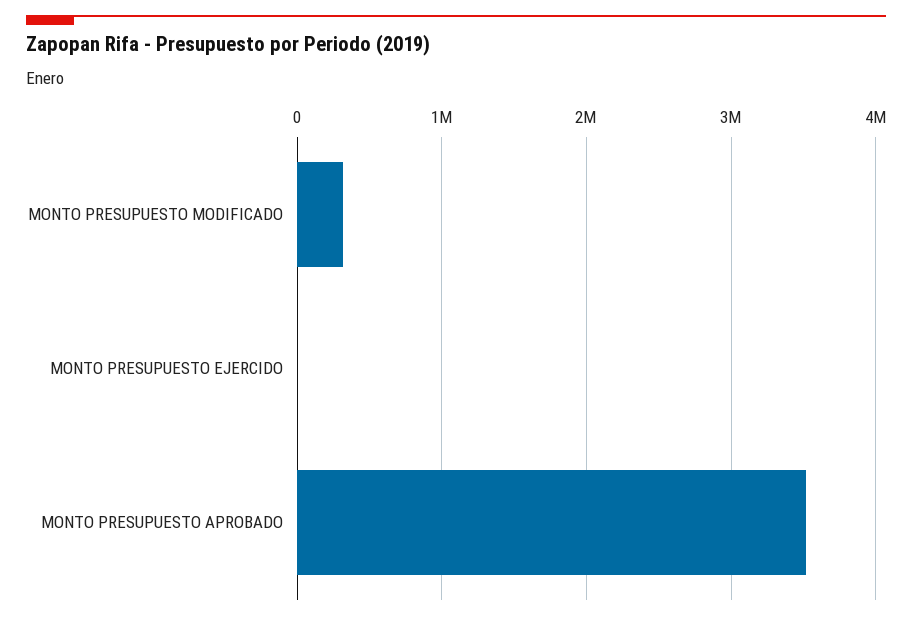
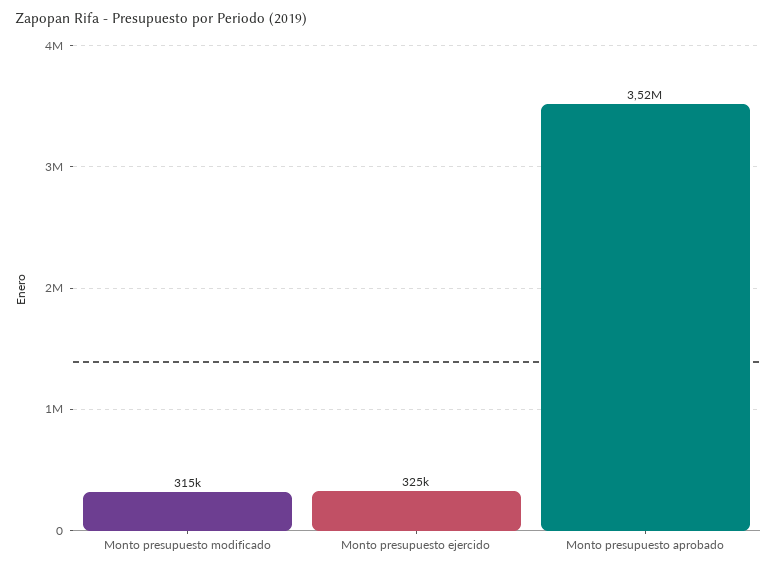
MONTO PRESUPUESTO EJERCIDO: 0 -> 325000

